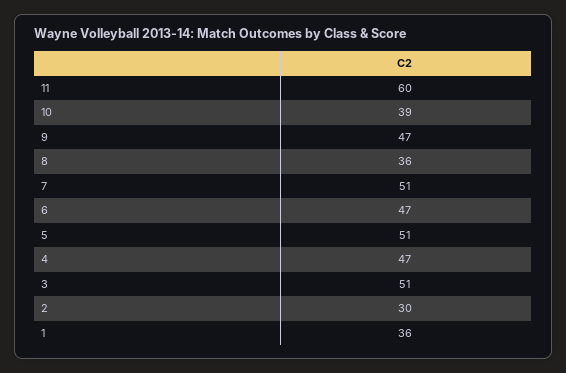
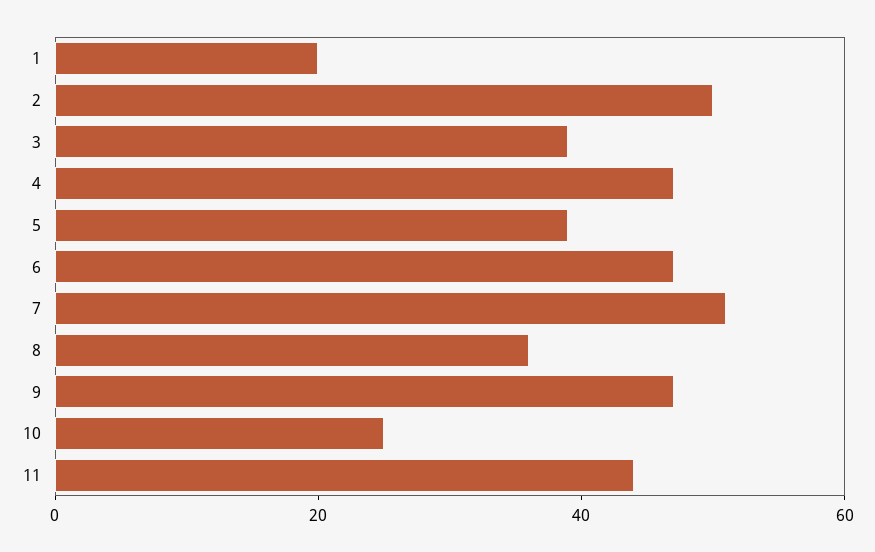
11: 60 -> 45
10: 39 -> 25
5: 51 -> 40
3: 51 -> 40
2: 30 -> 50
1: 36 -> 20

